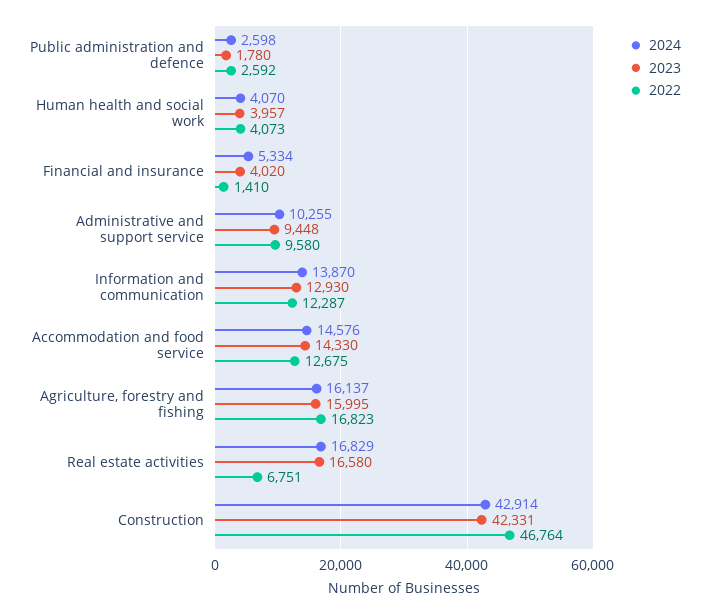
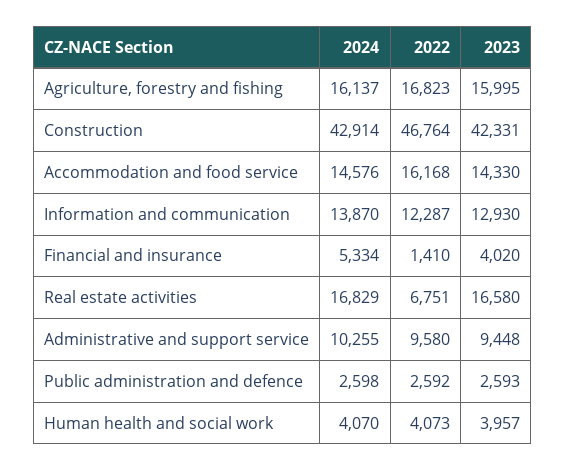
2023, Public administration and defence: 1780 -> 2593
2022, Accommodation and food service: 12675 -> 16168

